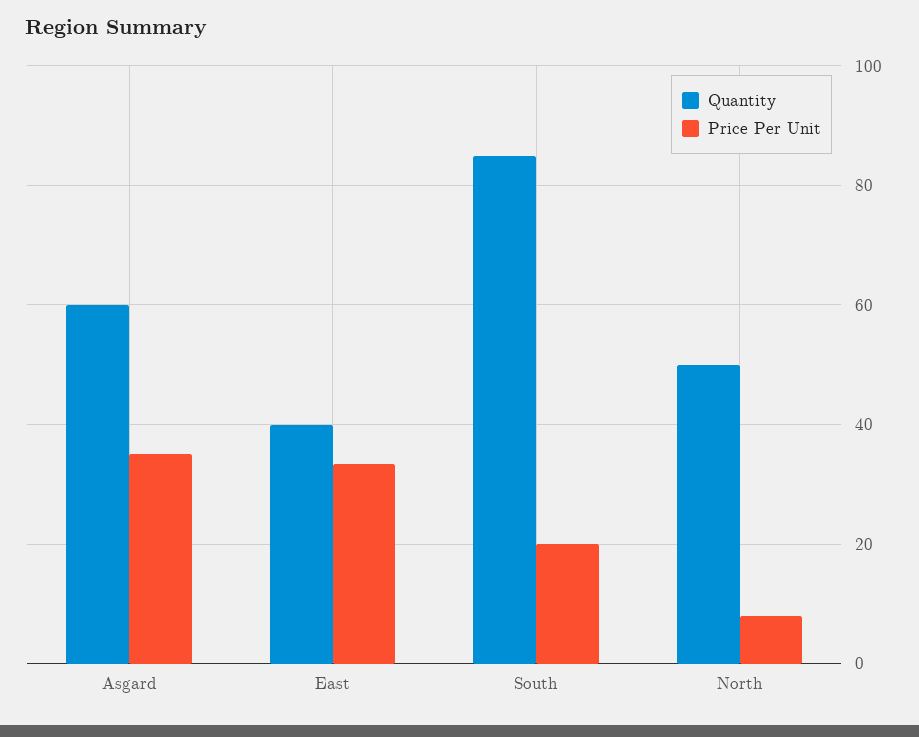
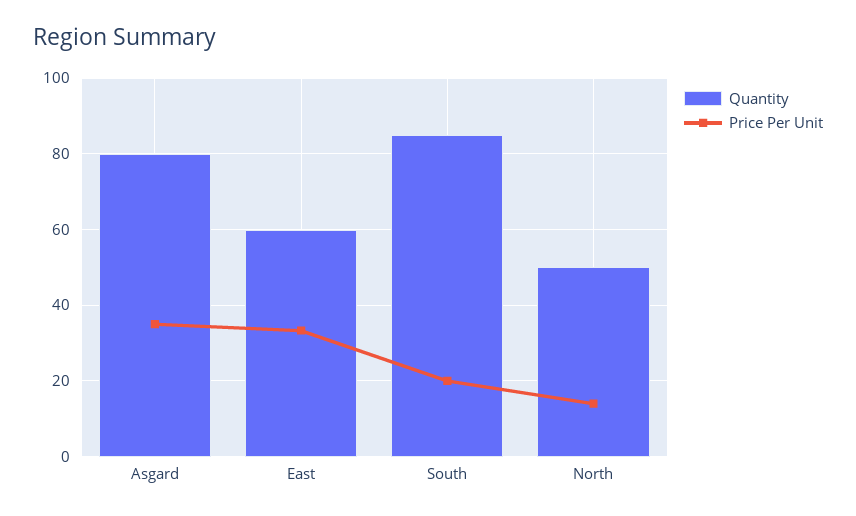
Quantity, Asgard: 60 -> 80
Quantity, East: 40 -> 60
Price Per Unit, North: 8 -> 14

